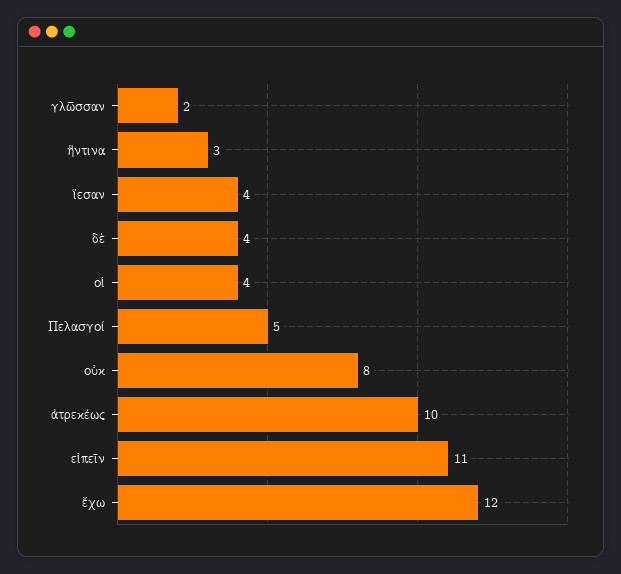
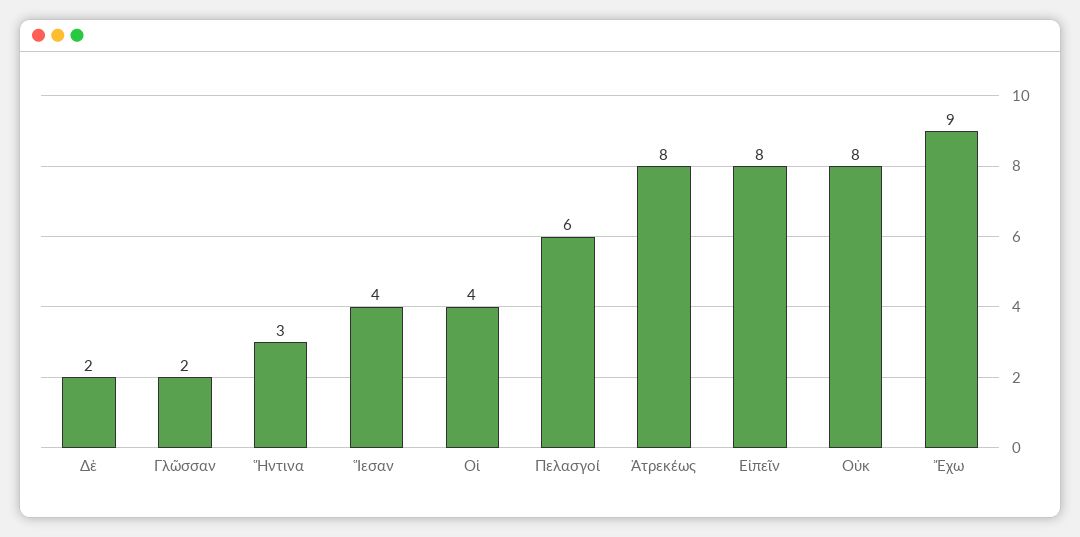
δὲ: 4 -> 2
Πελασγοί: 5 -> 6
ἀτρεκέως: 10 -> 8
εἰπεῖν: 11 -> 8
ἔχω: 12 -> 9

